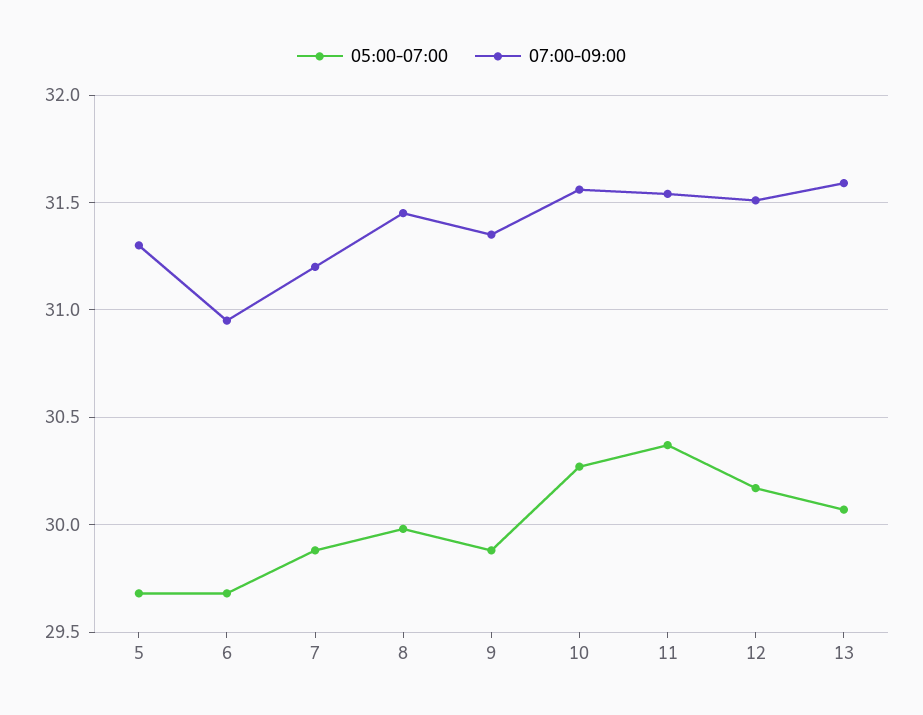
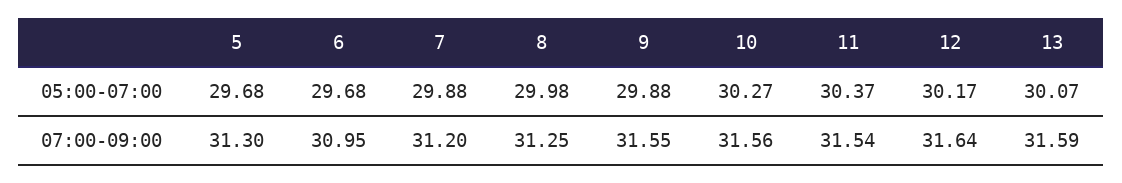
07:00-09:00, 8: 31.45 -> 31.25
07:00-09:00, 9: 31.35 -> 31.55
07:00-09:00, 12: 31.5 -> 31.64

